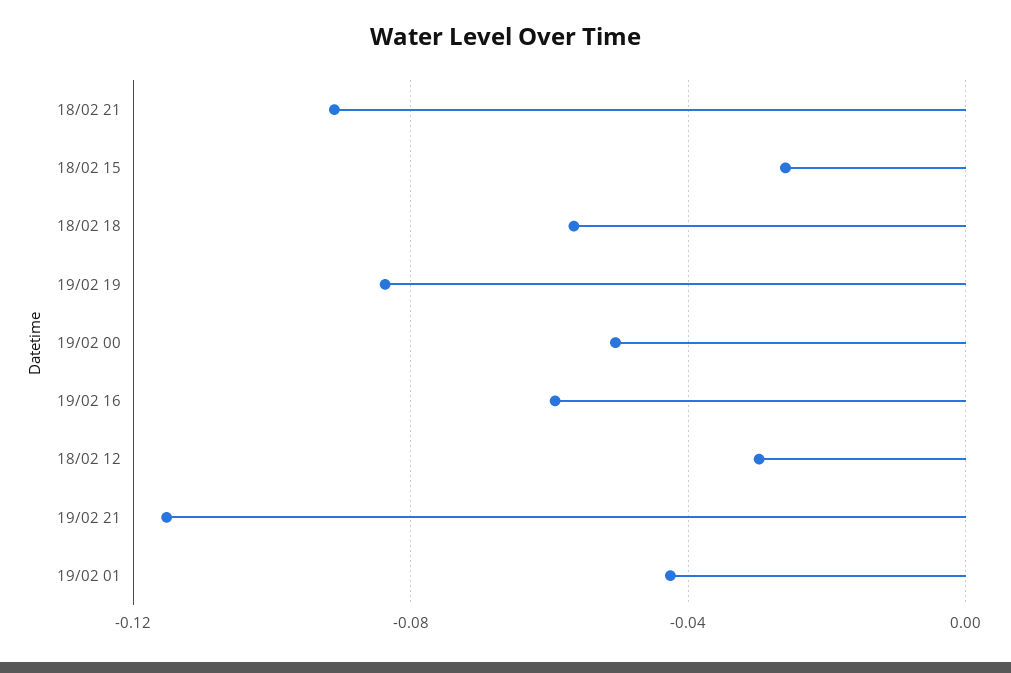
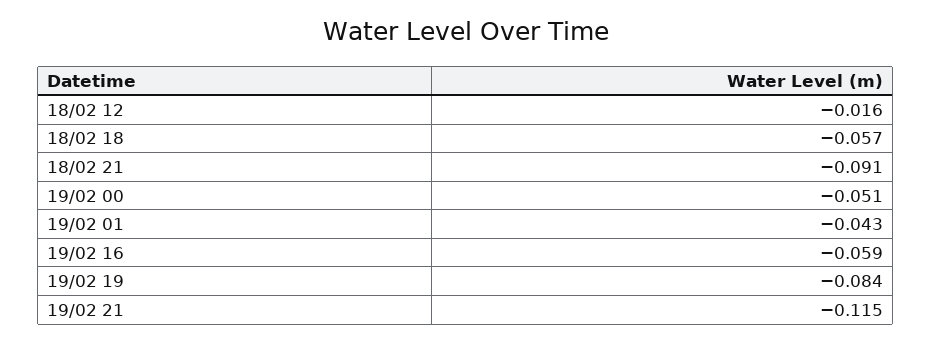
18/02 15: -0.025 -> none
18/02 12: -0.03 -> -0.016

